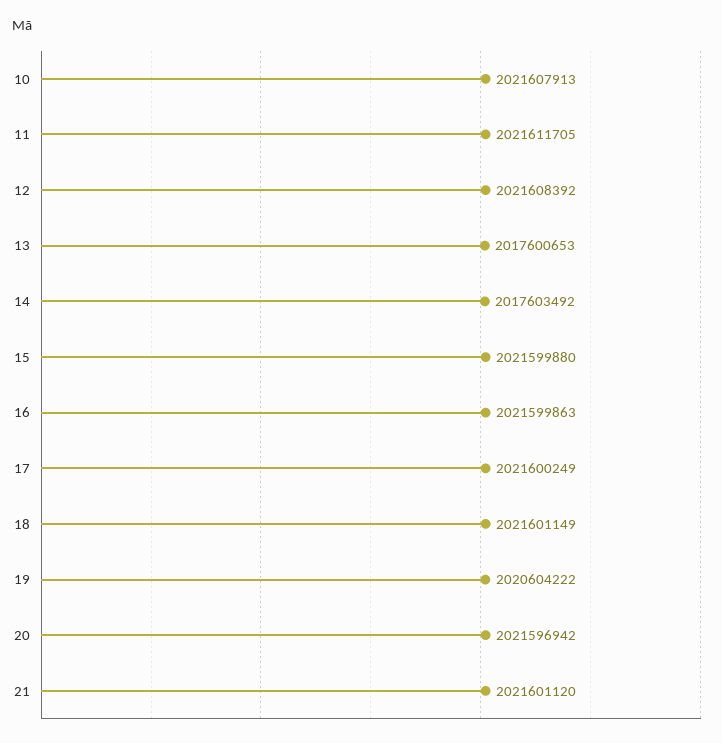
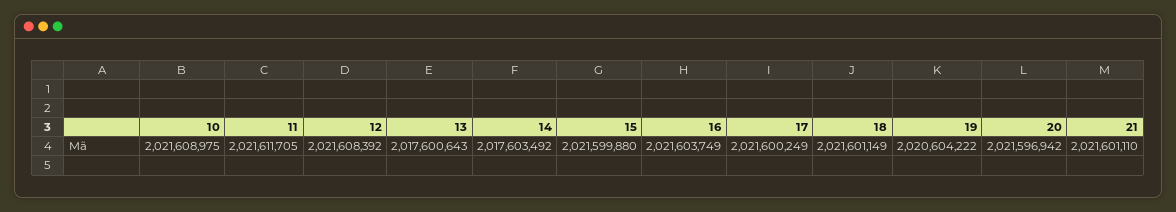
10: 2021607913 -> 2021608975
13: 2017600653 -> 2017600643
16: 2021599863 -> 2021603749
21: 2021601120 -> 2021601110

